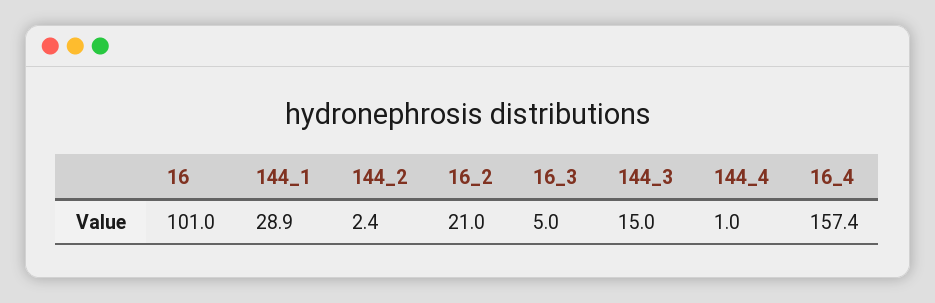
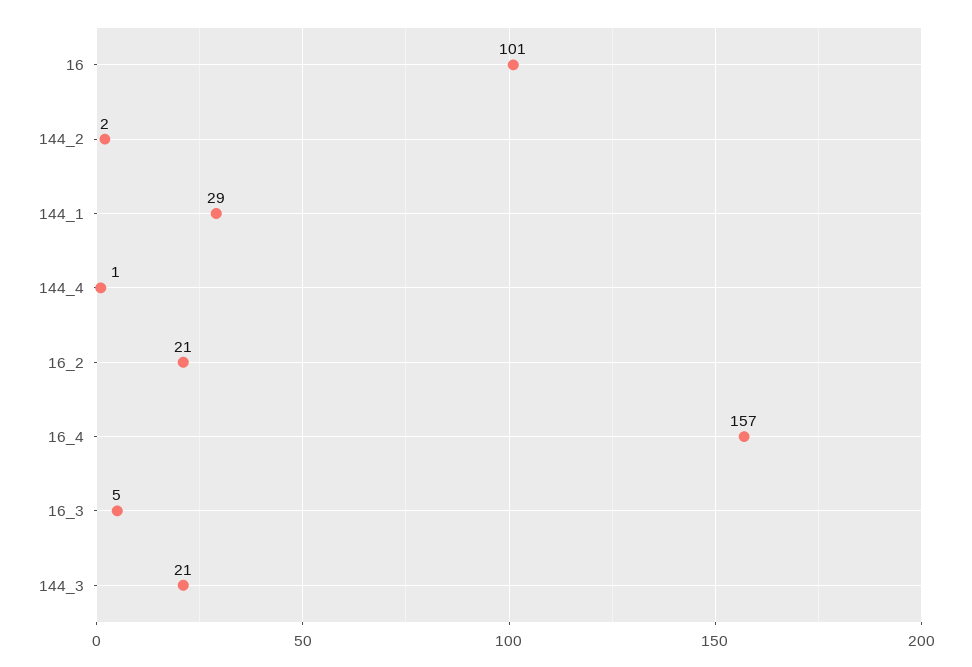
144_3: 15 -> 21

